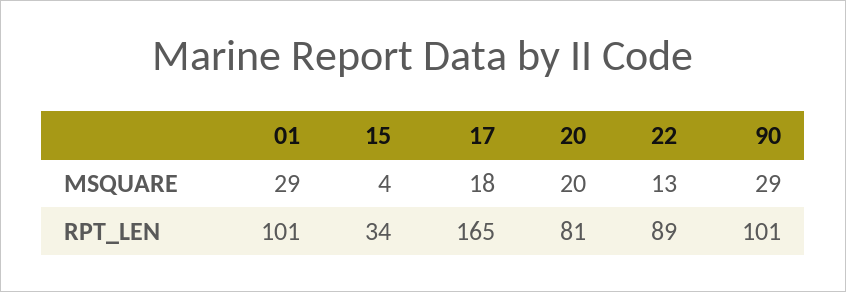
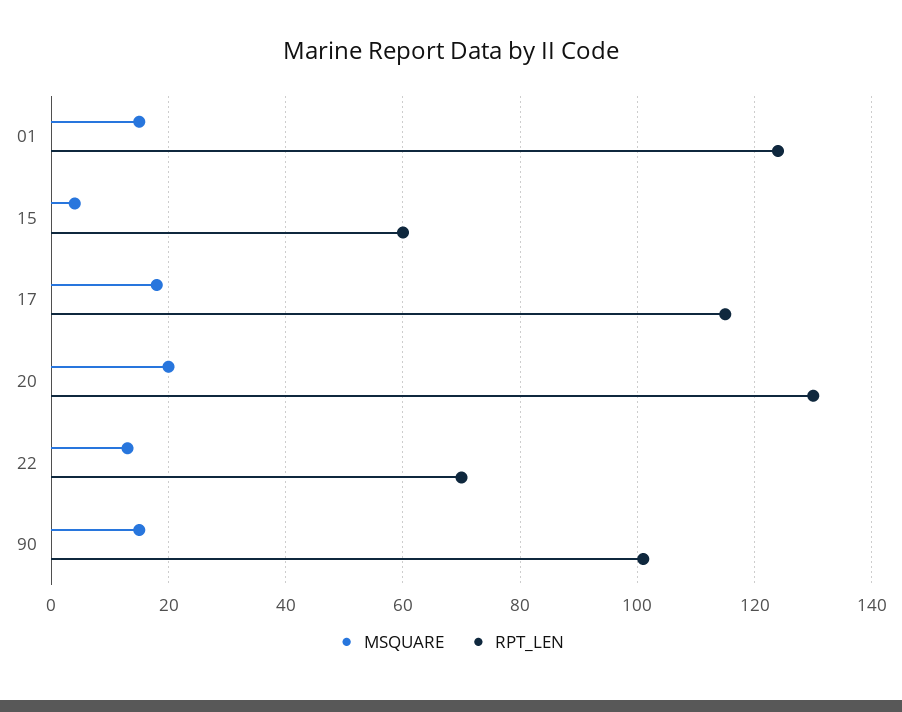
MSQUARE, 01: 29 -> 15
MSQUARE, 90: 29 -> 15
RPT_LEN, 01: 101 -> 125
RPT_LEN, 15: 34 -> 60
RPT_LEN, 17: 165 -> 115
RPT_LEN, 20: 81 -> 130
RPT_LEN, 22: 89 -> 70

